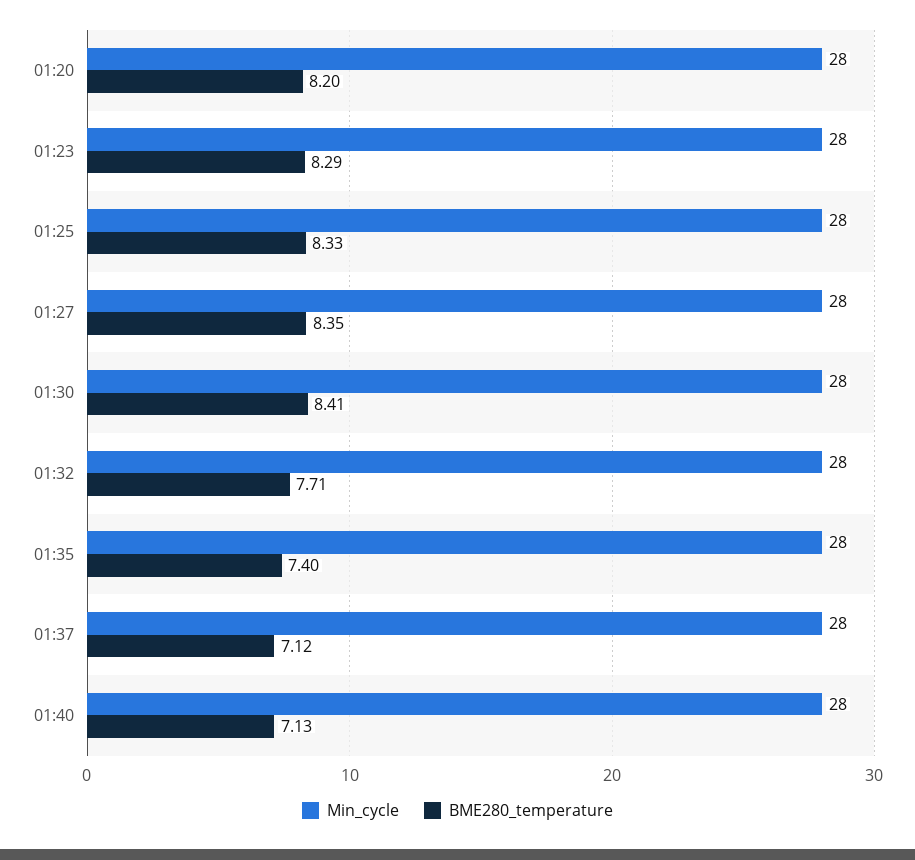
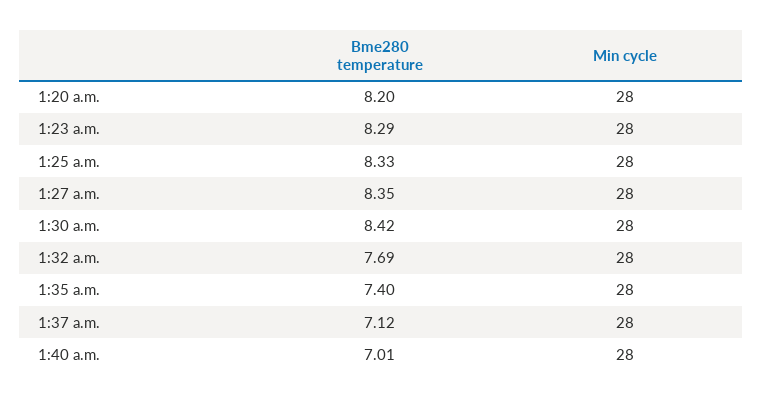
BME280_temperature, 01:30: 8.41 -> 8.42
BME280_temperature, 01:32: 7.71 -> 7.69
BME280_temperature, 01:40: 7.13 -> 7.01

